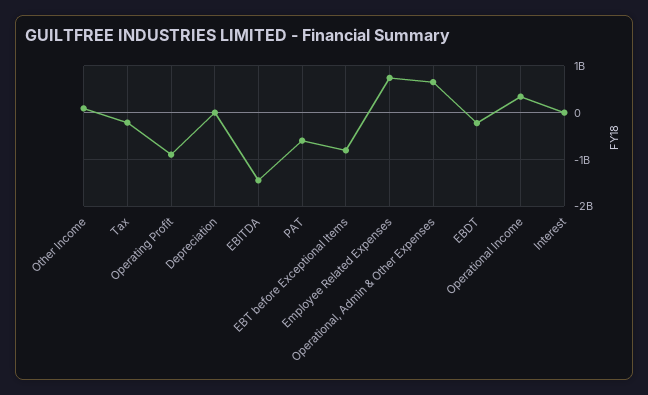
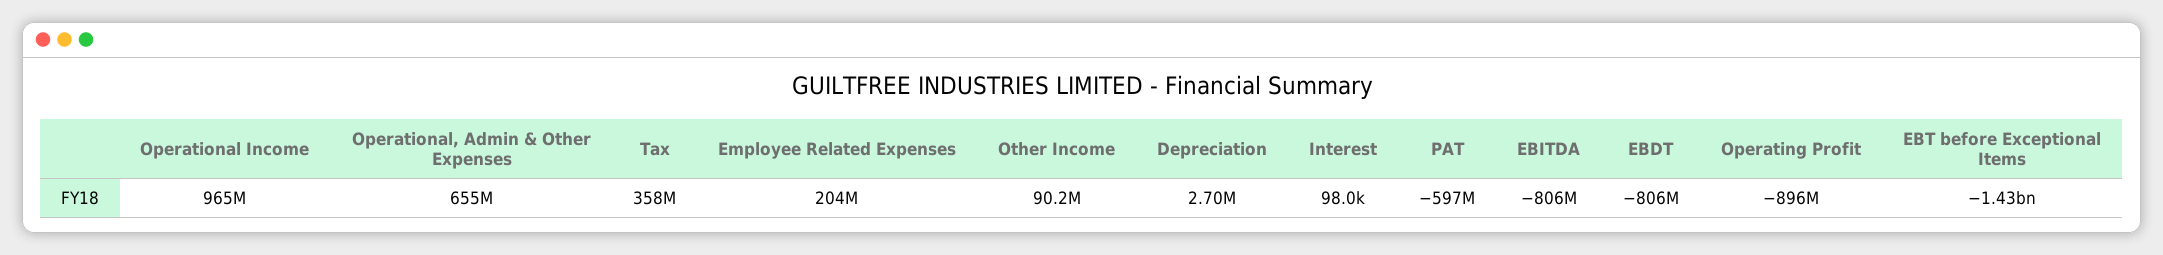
Tax: -200000000 -> 358000000
EBITDA: -1400000000 -> -806000000
EBT before Exceptional Items: -800000000 -> -1430000000
Employee Related Expenses: 800000000 -> 204000000
EBDT: -200000000 -> -806000000
Operational Income: 400000000 -> 965000000

